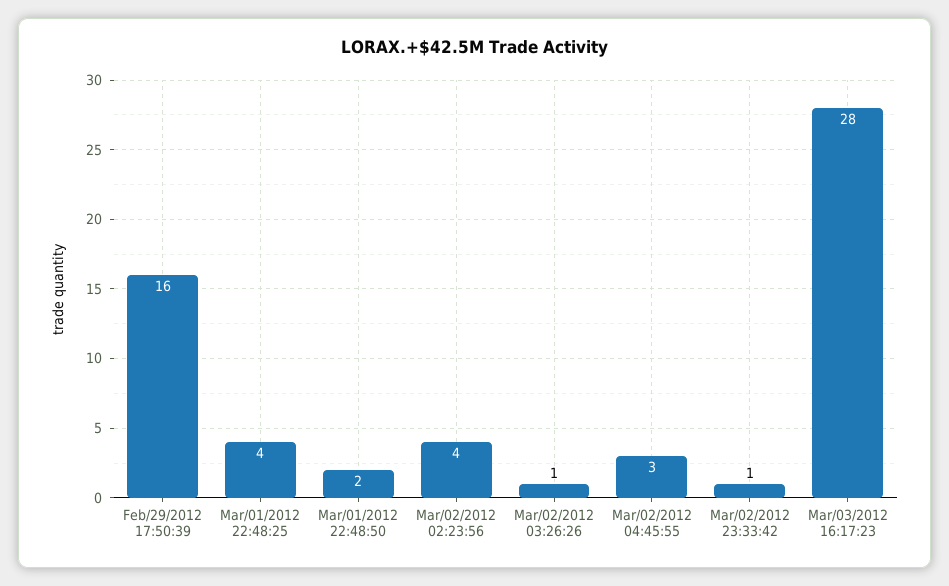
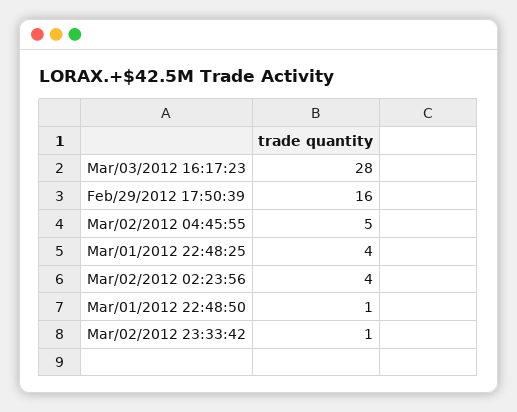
Mar/01/2012 22:48:50: 2 -> 1
Mar/02/2012 03:26:26: 1 -> none
Mar/02/2012 04:45:55: 3 -> 5

